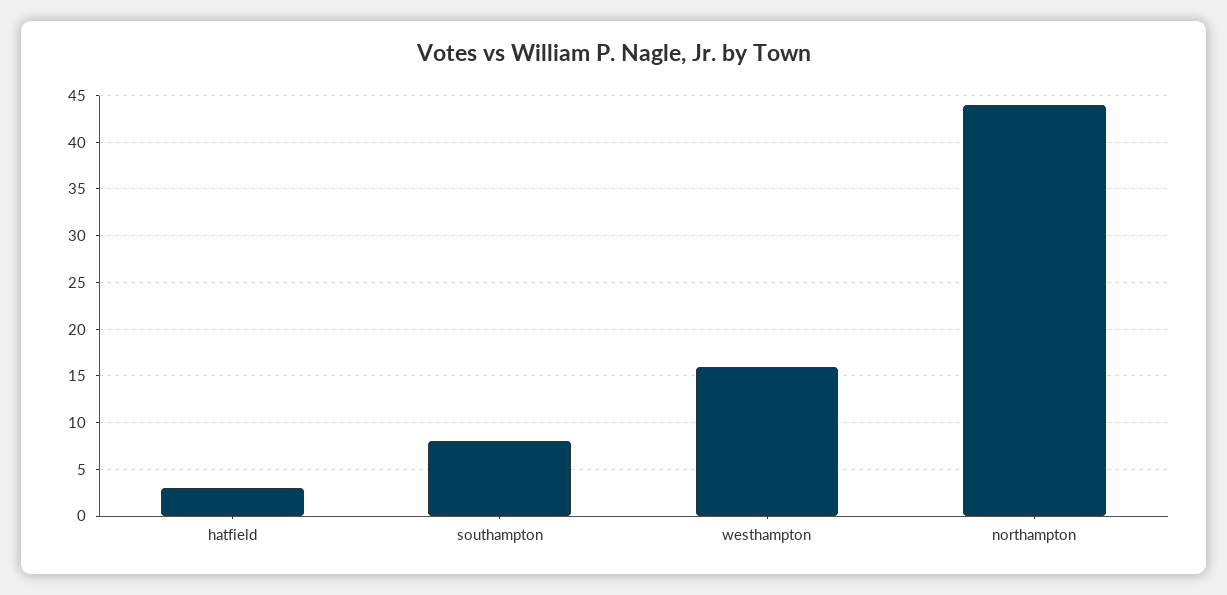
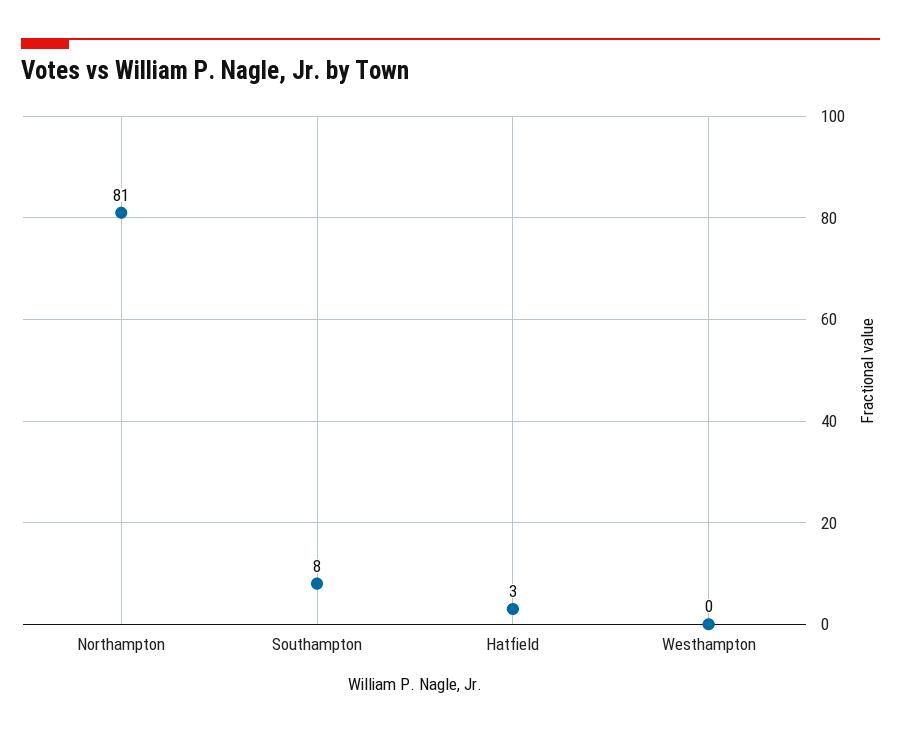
westhampton: 16 -> 0
northampton: 44 -> 81

